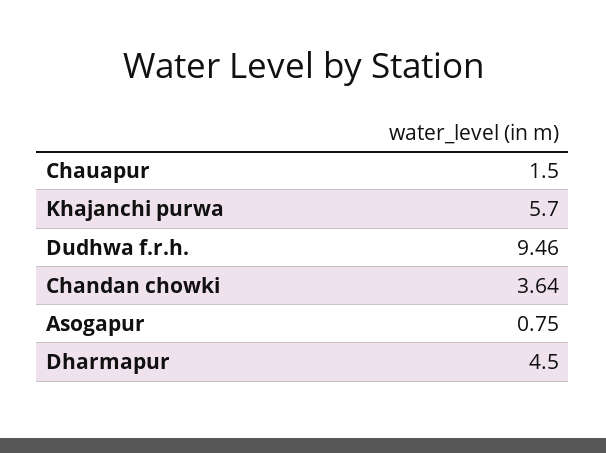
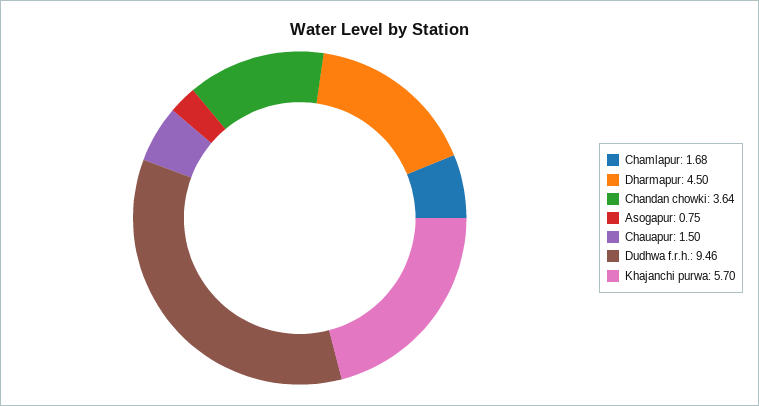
Chamlapur: none -> 1.68

